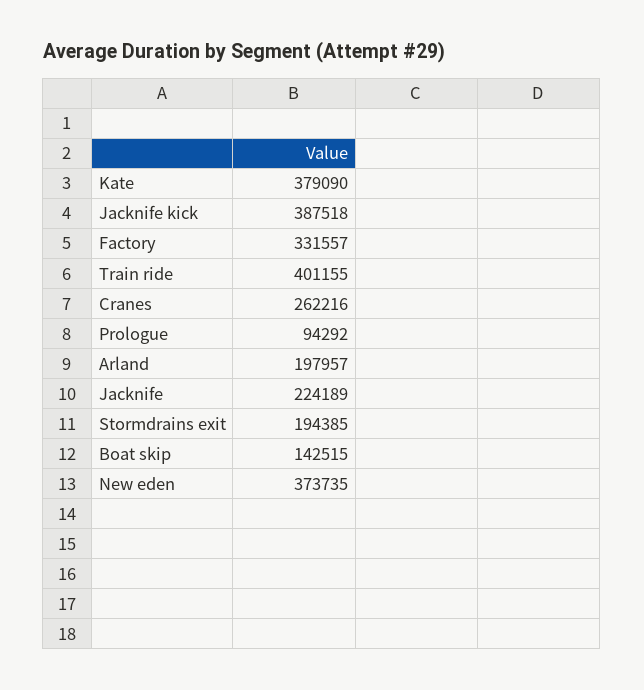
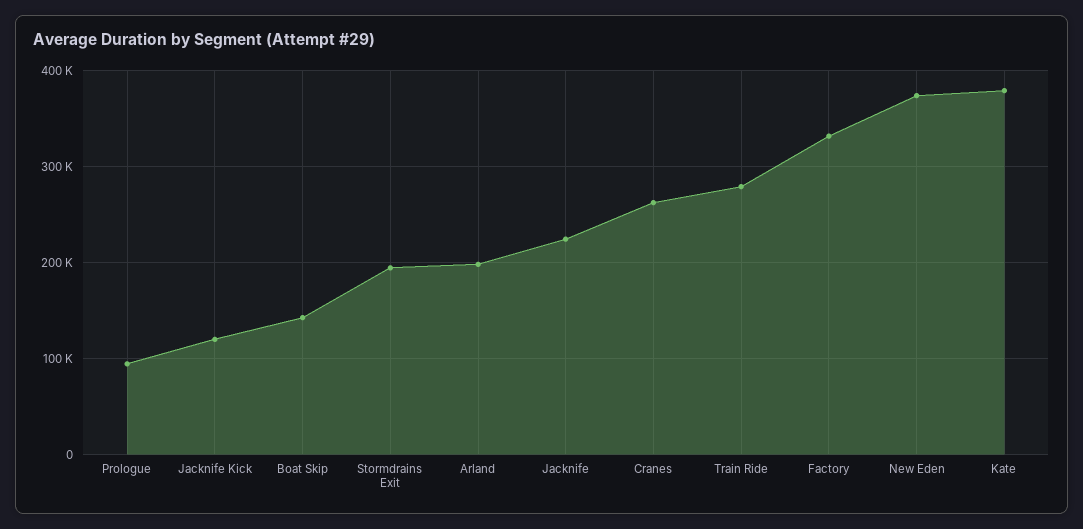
Jacknife kick: 387518 -> 120000
Train ride: 401155 -> 280000

